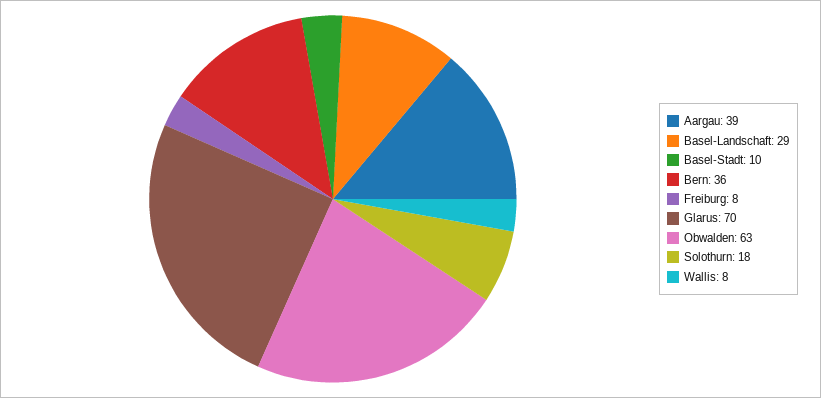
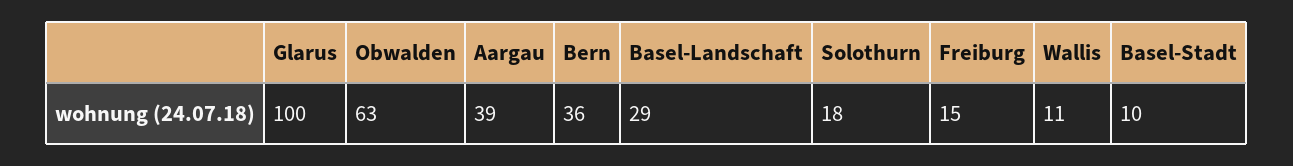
Freiburg: 8 -> 15
Glarus: 70 -> 100
Wallis: 8 -> 11

